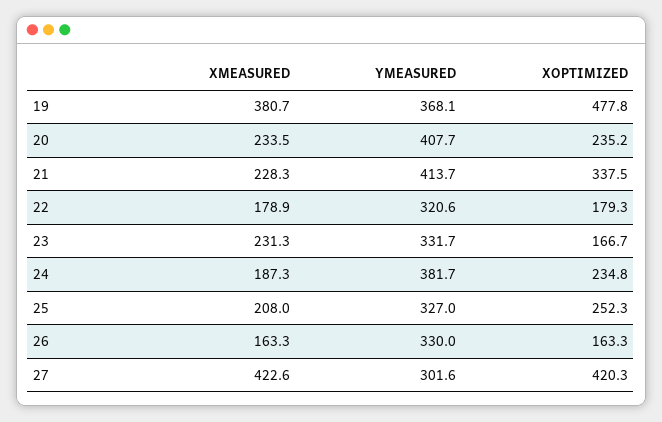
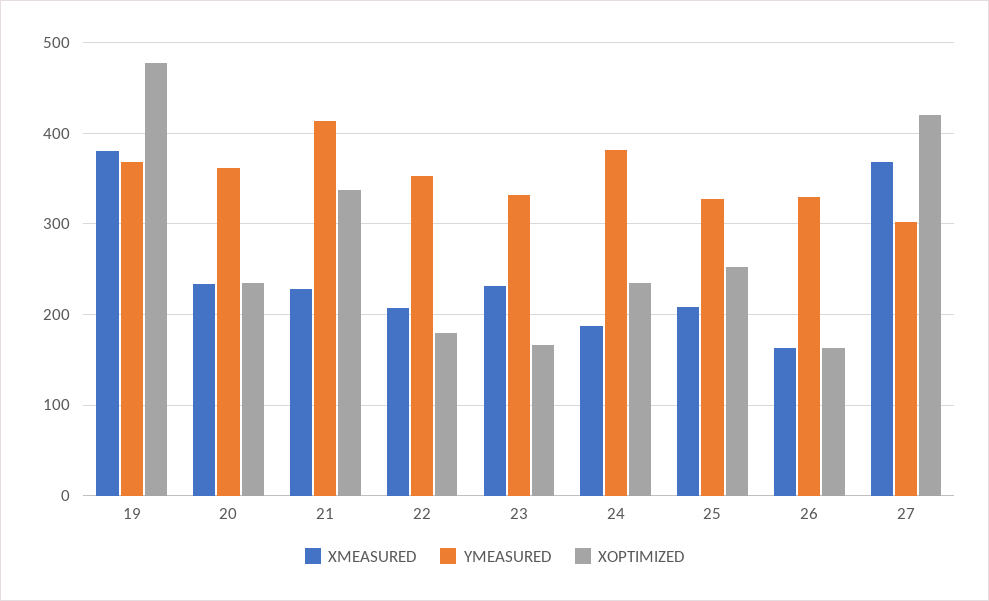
YMEASURED, 20: 407.7 -> 360
XMEASURED, 22: 178.9 -> 210
YMEASURED, 22: 320.6 -> 350
XMEASURED, 27: 422.6 -> 370

